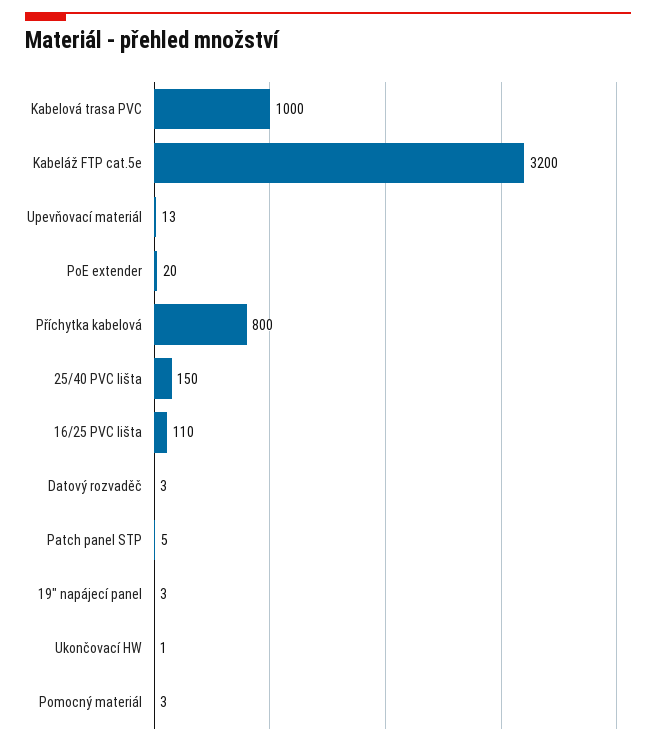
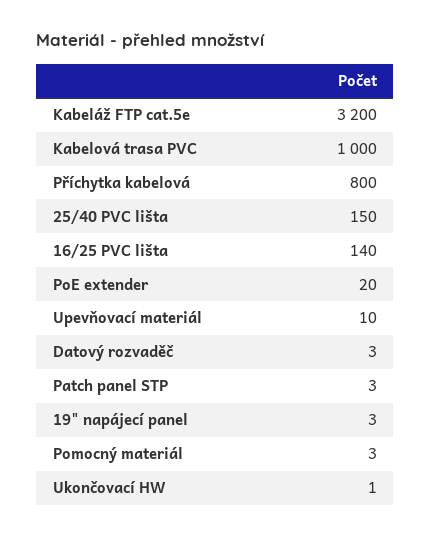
Upevňovací materiál: 13 -> 10
16/25 PVC lišta: 110 -> 140
Patch panel STP: 5 -> 3

